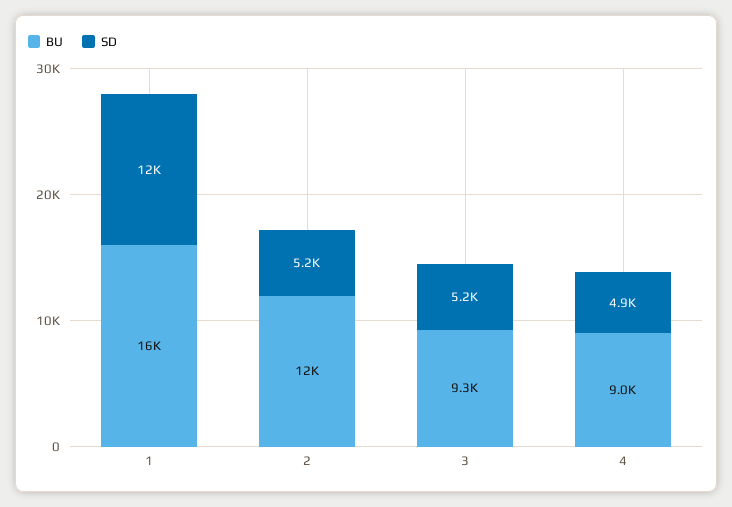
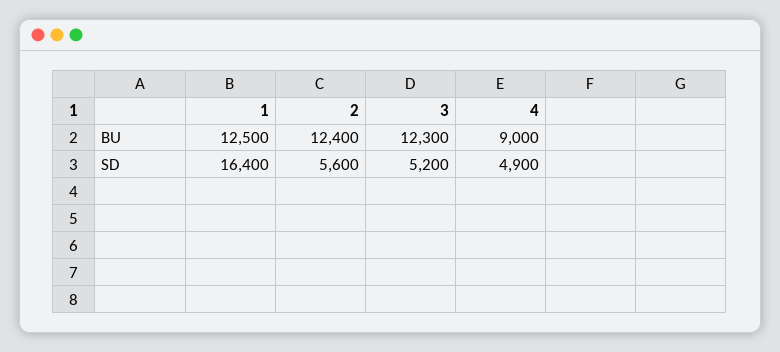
BU, 1: 16000 -> 12500
SD, 1: 12000 -> 16400
SD, 2: 5200 -> 5600
BU, 3: 9300 -> 12300

